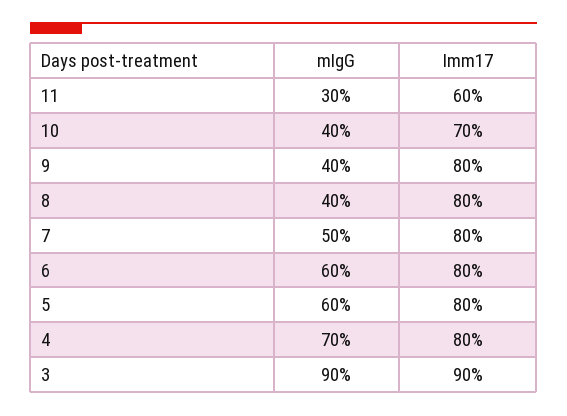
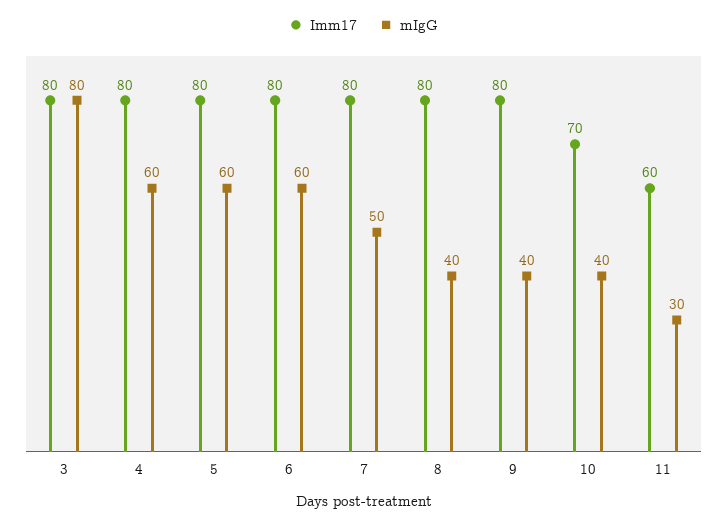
mIgG, 4: 70 -> 60
mIgG, 3: 90 -> 80
Imm17, 3: 90 -> 80

